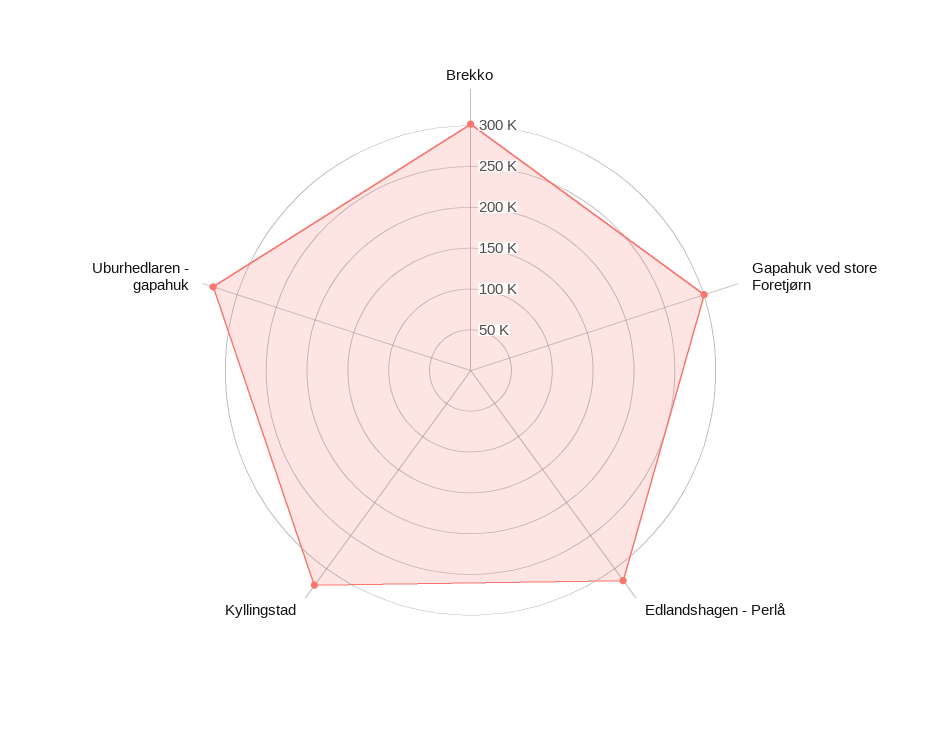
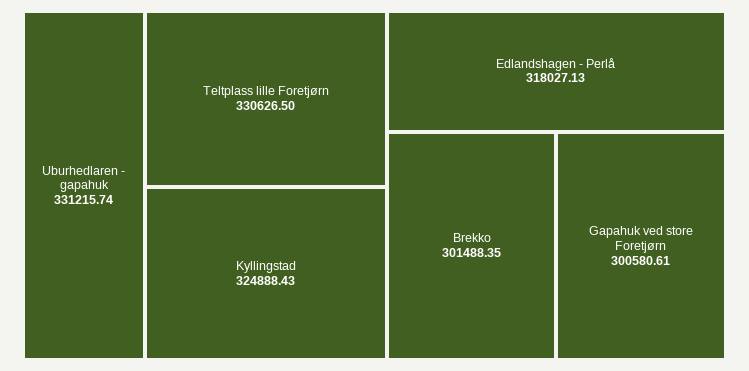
Teltplass lille Foretjørn: none -> 330626.5

